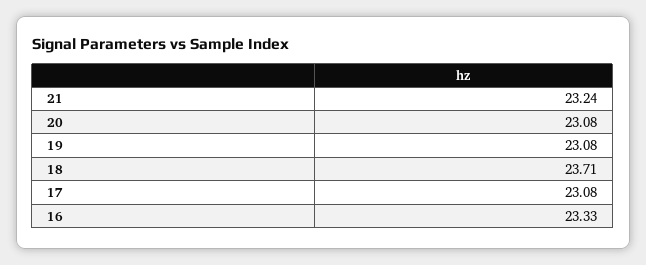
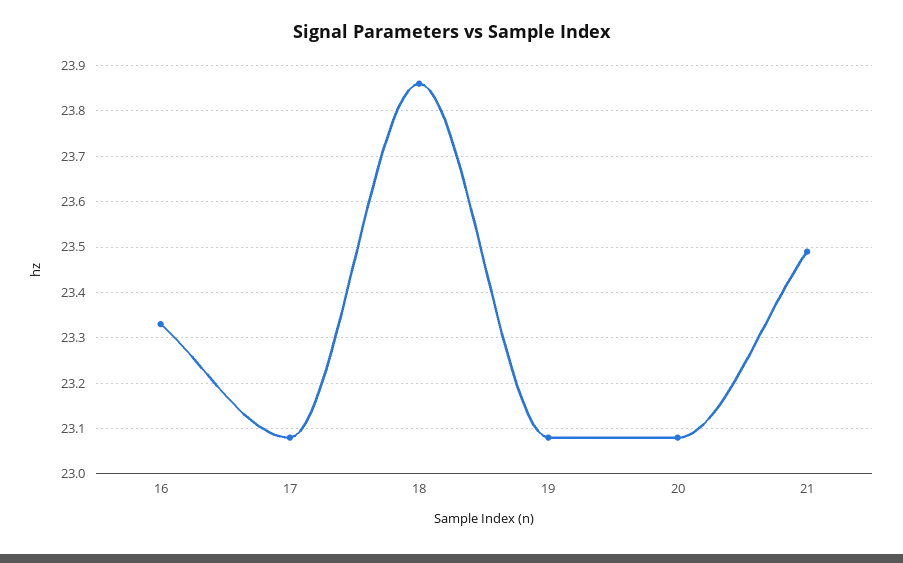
21: 23.24 -> 23.5
18: 23.71 -> 23.85

